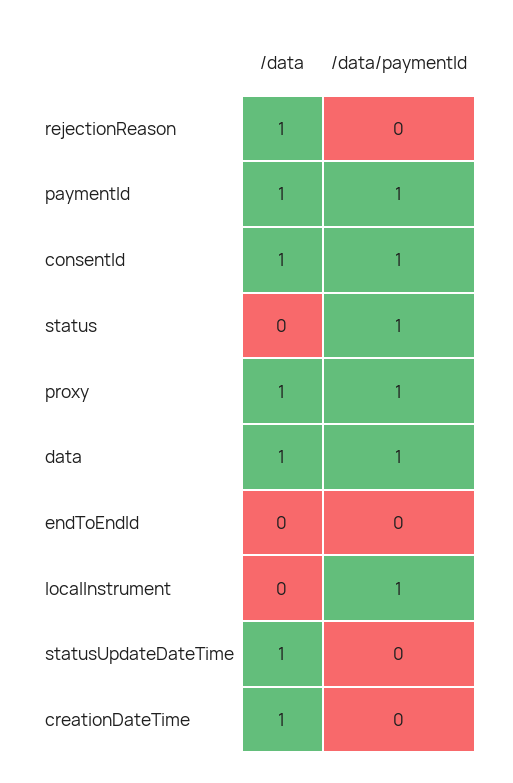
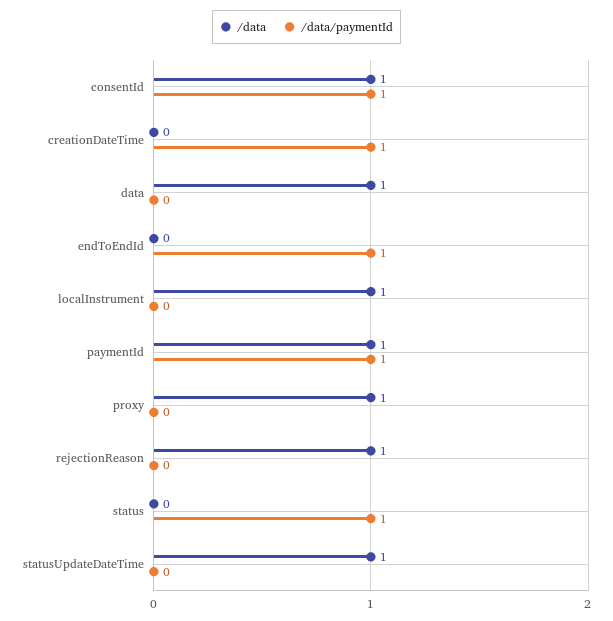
/data/paymentId, proxy: 1 -> 0
/data/paymentId, data: 1 -> 0
/data/paymentId, endToEndId: 0 -> 1
/data, localInstrument: 0 -> 1
/data/paymentId, localInstrument: 1 -> 0
/data, creationDateTime: 1 -> 0
/data/paymentId, creationDateTime: 0 -> 1

